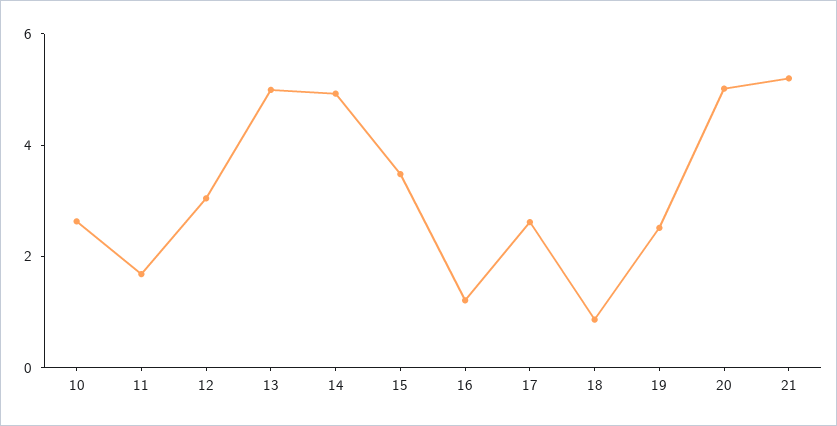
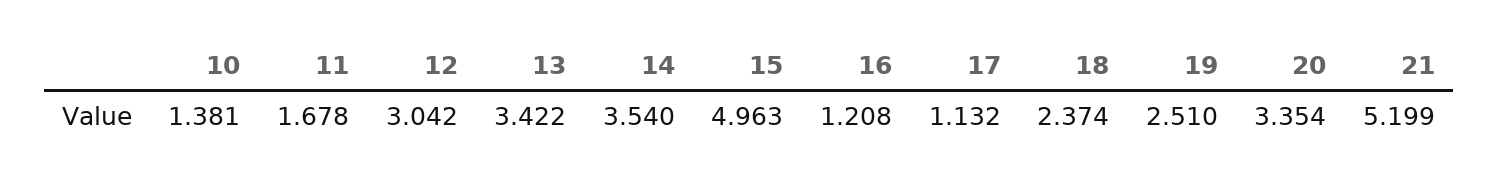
10: 2.5 -> 1.381
13: 5 -> 3.422
14: 5 -> 3.54
15: 3.5 -> 4.963
17: 2.5 -> 1.132
18: 1 -> 2.374
20: 5 -> 3.354

